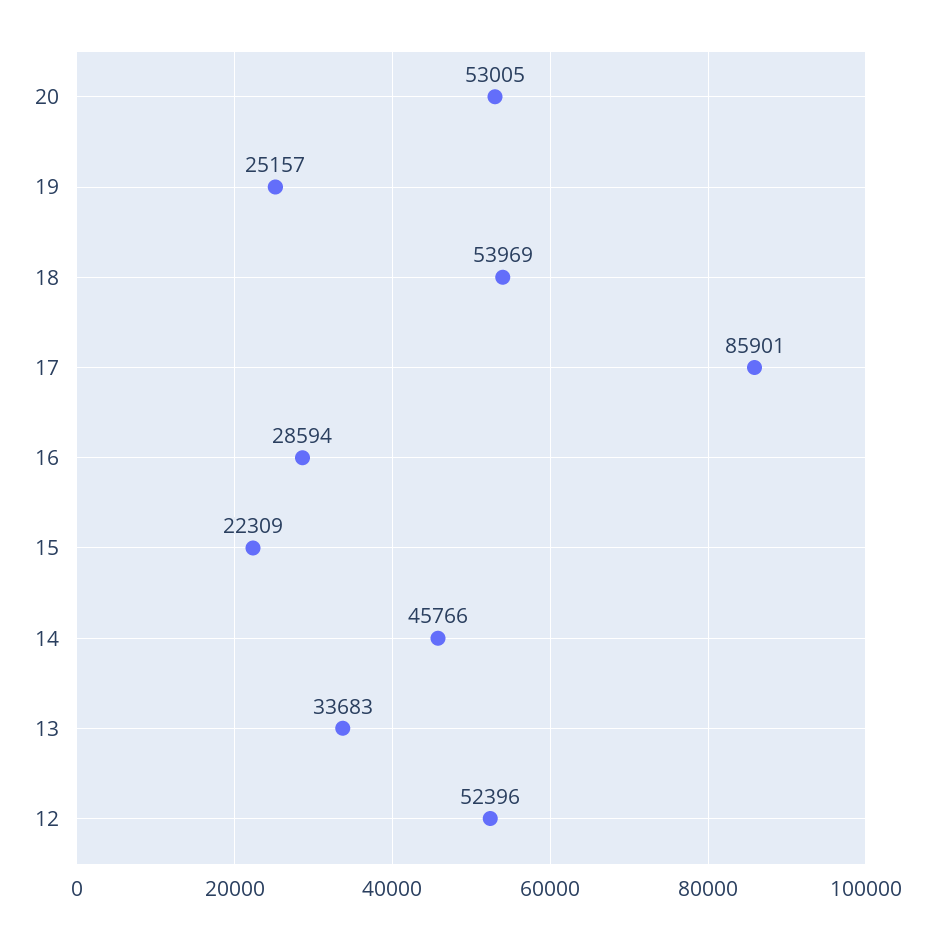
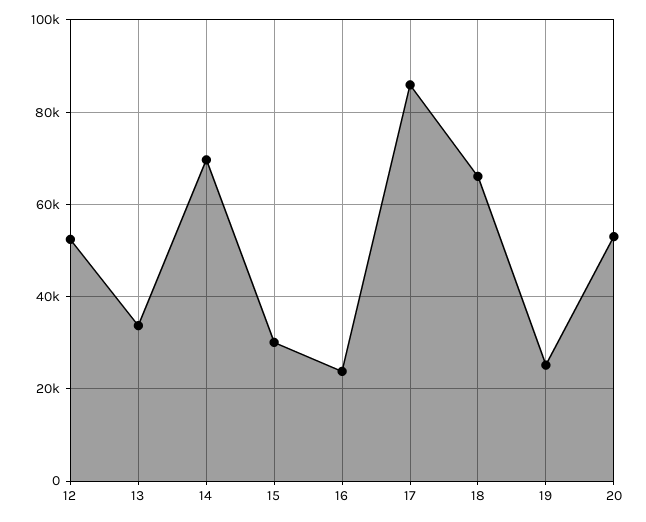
18: 53969 -> 66000
16: 28594 -> 24000
15: 22309 -> 30000
14: 45766 -> 70000

